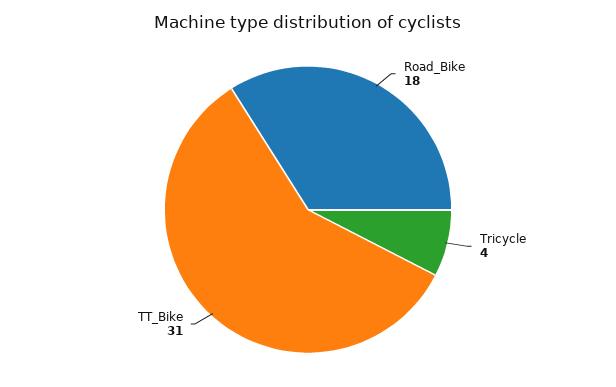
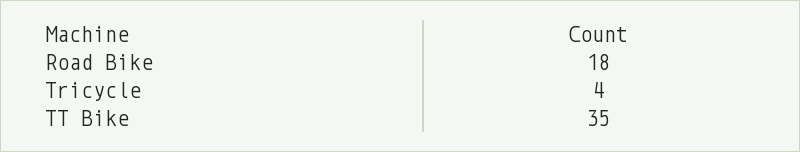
TT_Bike: 31 -> 35

